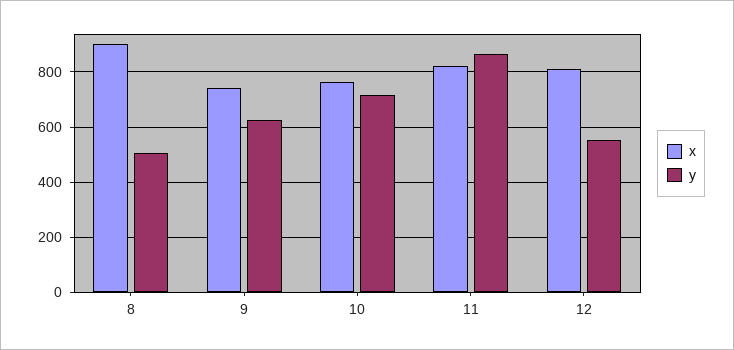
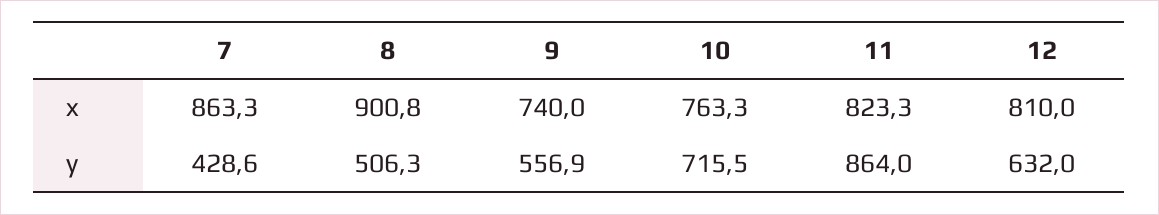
y, 9: 625 -> 556.9
y, 12: 550 -> 632
x, 7: none -> 863.3
y, 7: none -> 428.6

